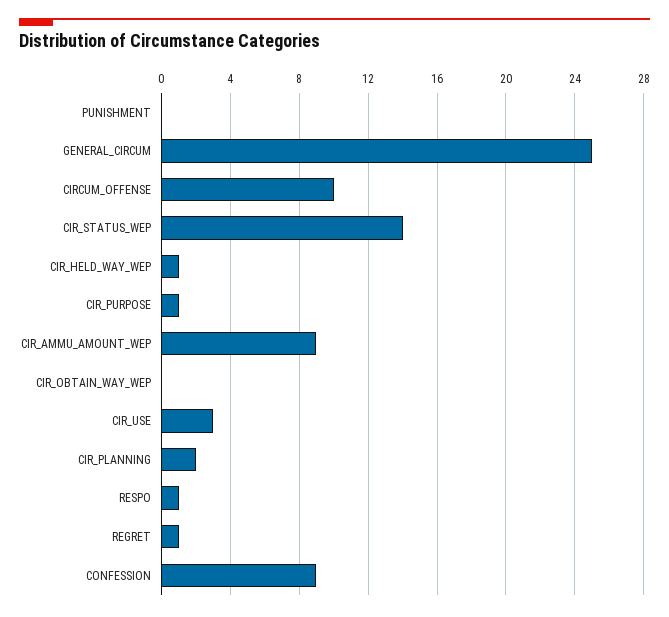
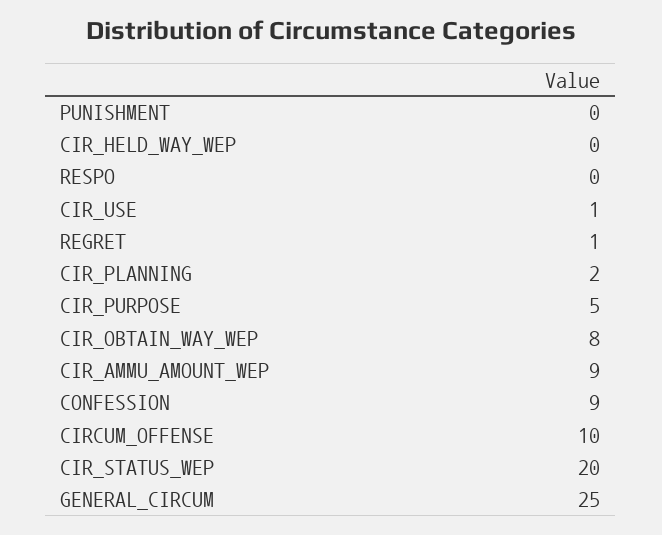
CIR_STATUS_WEP: 14 -> 20
CIR_HELD_WAY_WEP: 1 -> 0
CIR_PURPOSE: 1 -> 5
CIR_OBTAIN_WAY_WEP: 0 -> 8
CIR_USE: 3 -> 1
RESPO: 1 -> 0

